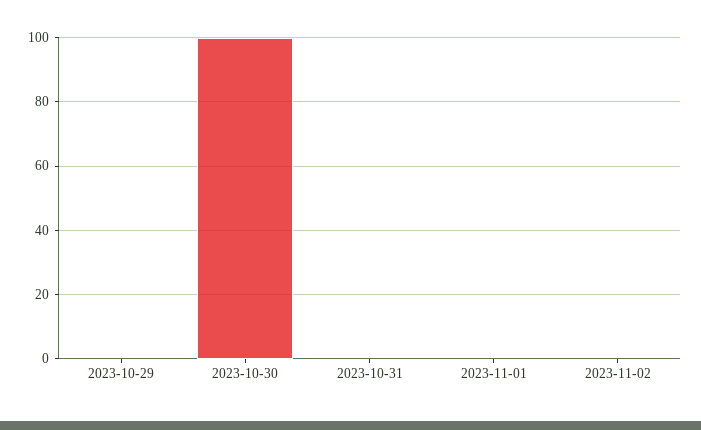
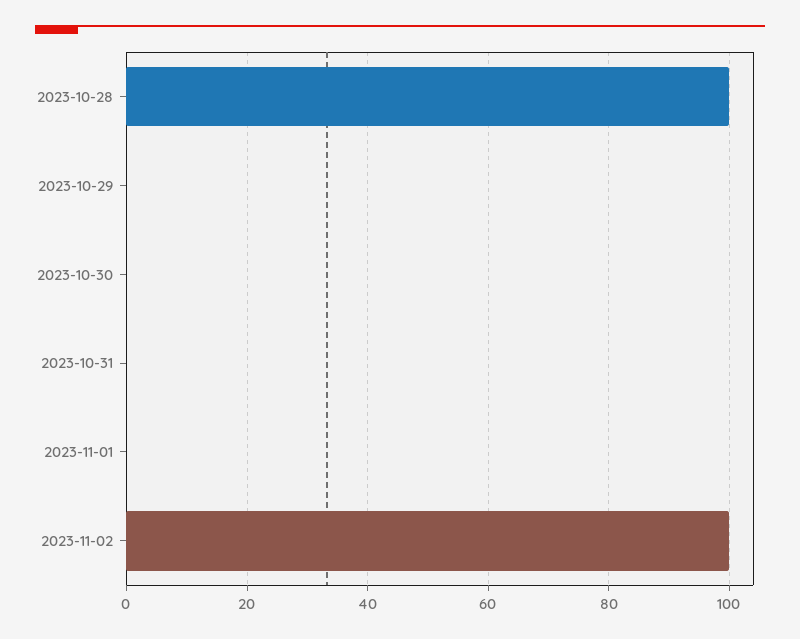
2023-10-30: 100 -> 0
2023-11-02: 0 -> 100
2023-10-28: none -> 100

